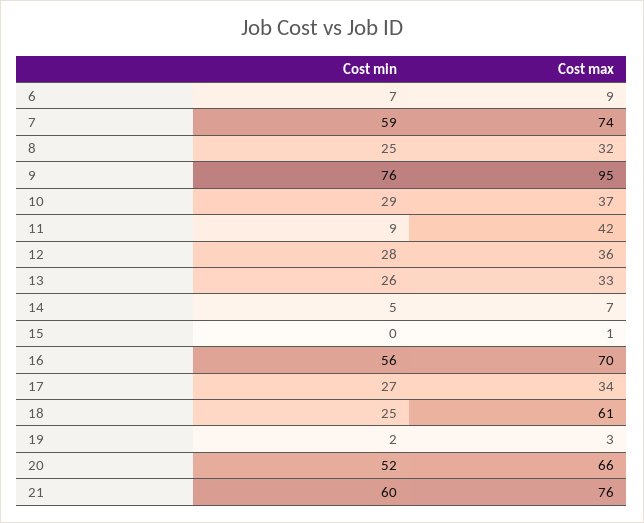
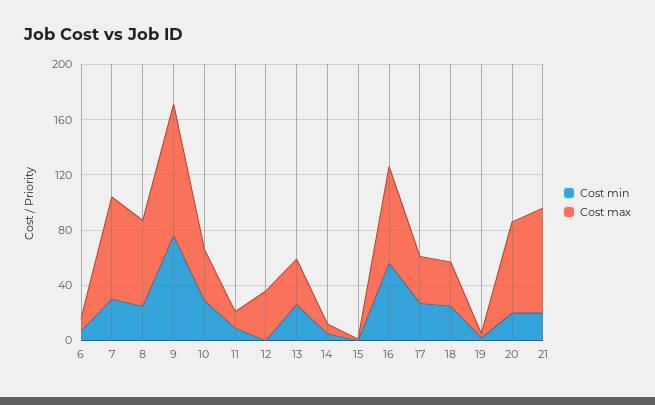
Cost min, 7: 59 -> 30
Cost max, 8: 32 -> 60
Cost max, 11: 42 -> 10
Cost min, 12: 28 -> 0
Cost max, 18: 61 -> 30
Cost min, 20: 52 -> 20
Cost min, 21: 60 -> 20

